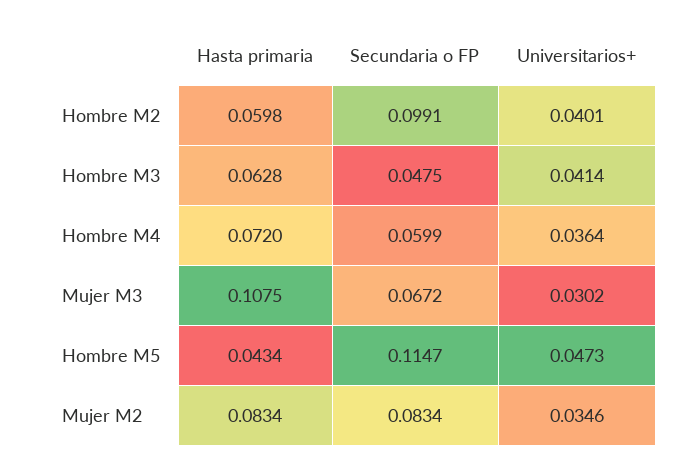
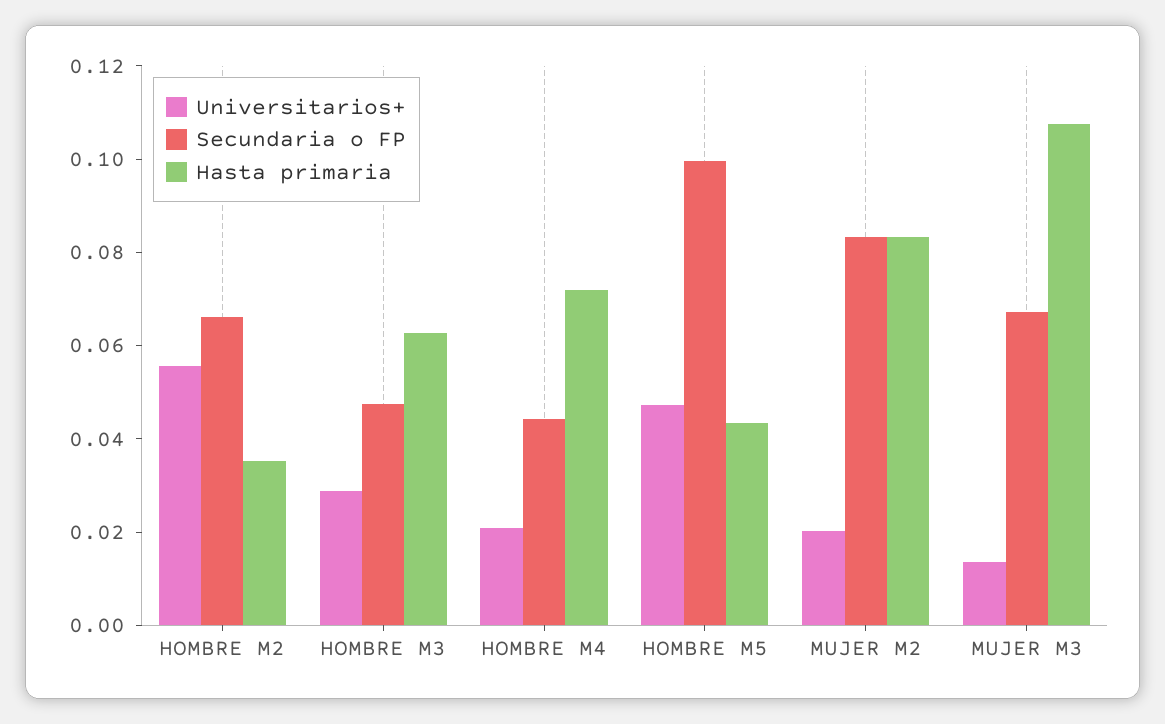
Hasta primaria, Hombre M2: 0.0598 -> 0.035
Secundaria o FP, Hombre M2: 0.0991 -> 0.065
Universitarios+, Hombre M2: 0.0401 -> 0.055
Universitarios+, Hombre M3: 0.0414 -> 0.03
Secundaria o FP, Hombre M4: 0.0599 -> 0.045
Universitarios+, Hombre M4: 0.0364 -> 0.02
Universitarios+, Mujer M3: 0.0302 -> 0.015
Secundaria o FP, Hombre M5: 0.1147 -> 0.1
Universitarios+, Mujer M2: 0.0346 -> 0.02

